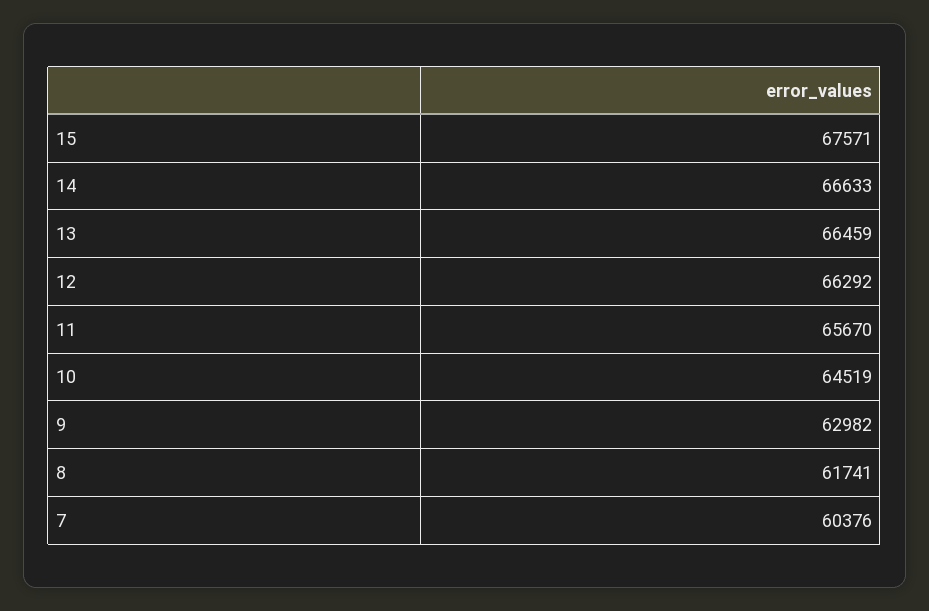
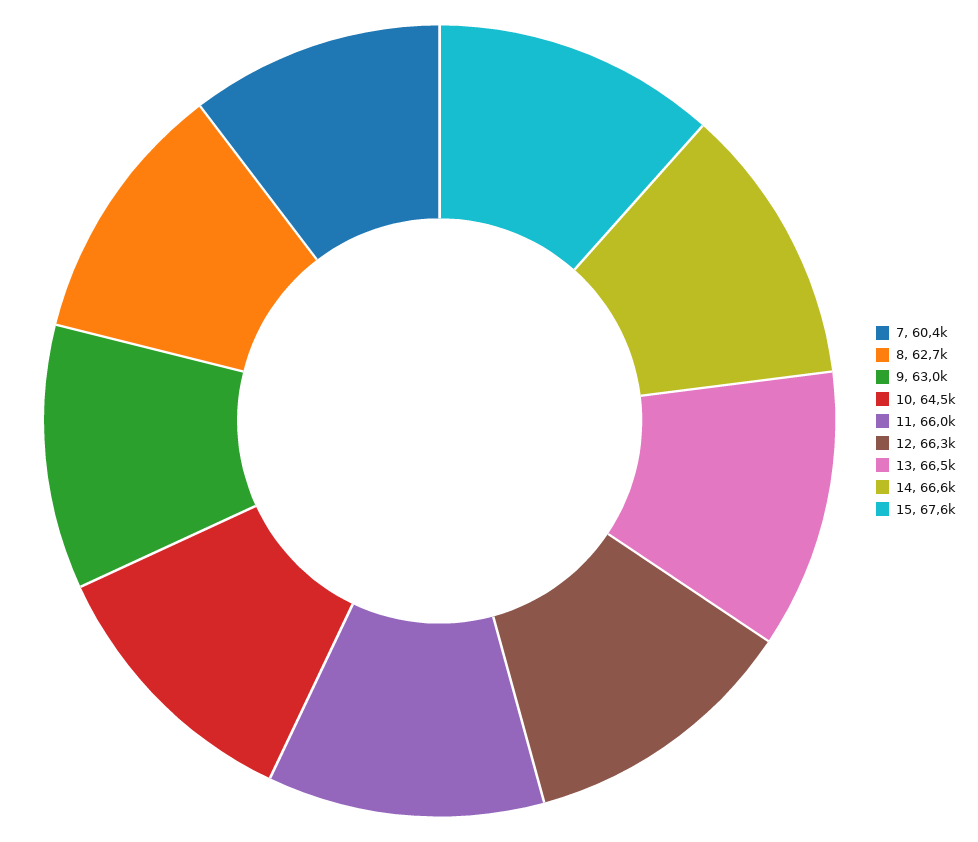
11: 65670 -> 66000
8: 61741 -> 62700

